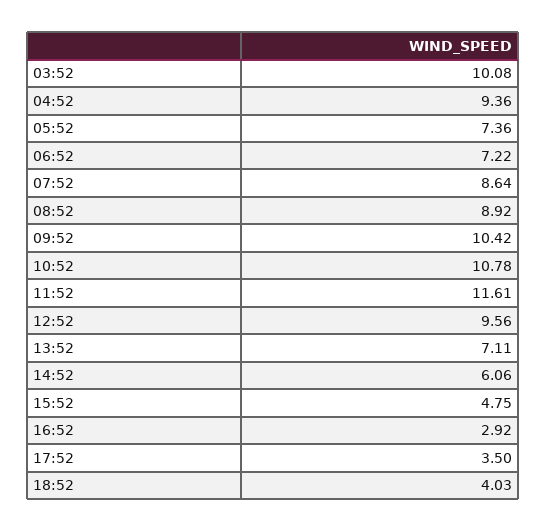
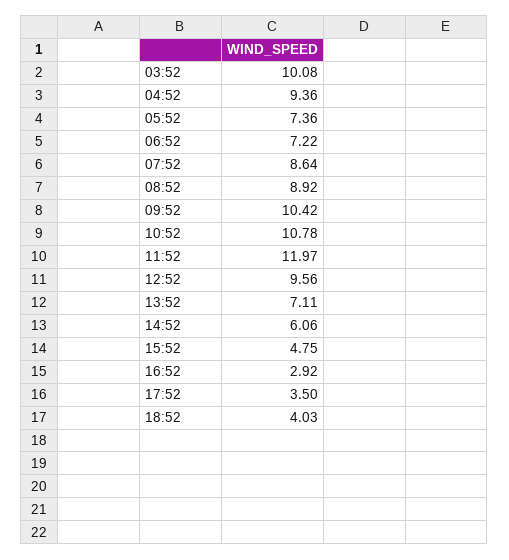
11:52: 11.61 -> 11.97

